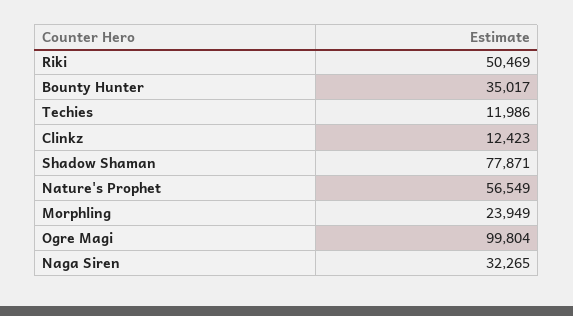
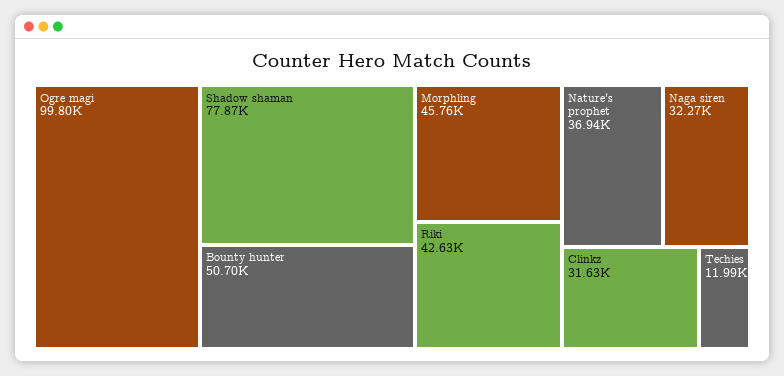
Riki: 50469 -> 42630
Bounty Hunter: 35017 -> 50700
Clinkz: 12423 -> 31630
Nature's Prophet: 56549 -> 36940
Morphling: 23949 -> 45760

